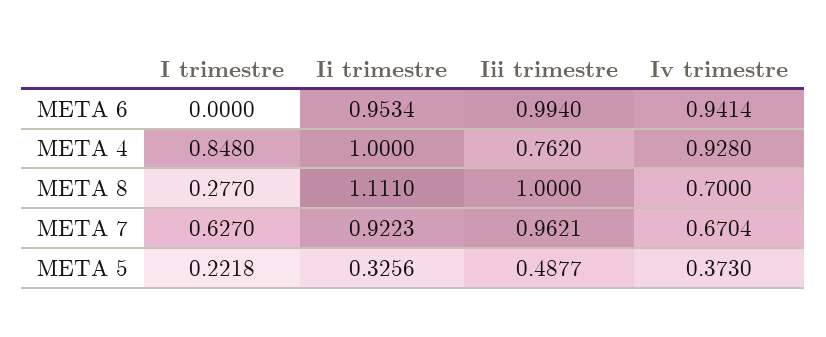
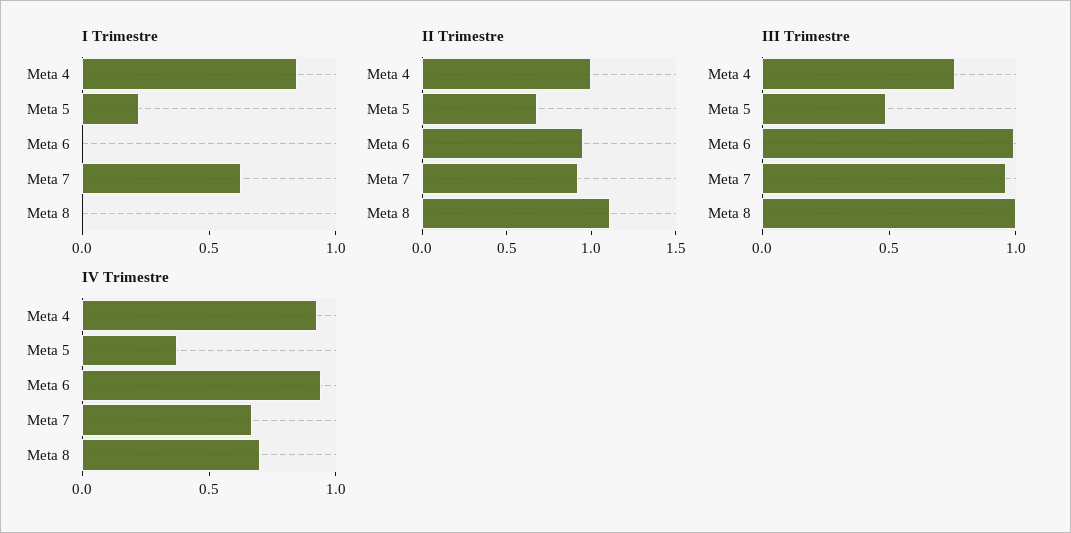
I trimestre, META 8: 0.277 -> 0
Ii trimestre, META 5: 0.3256 -> 0.7

